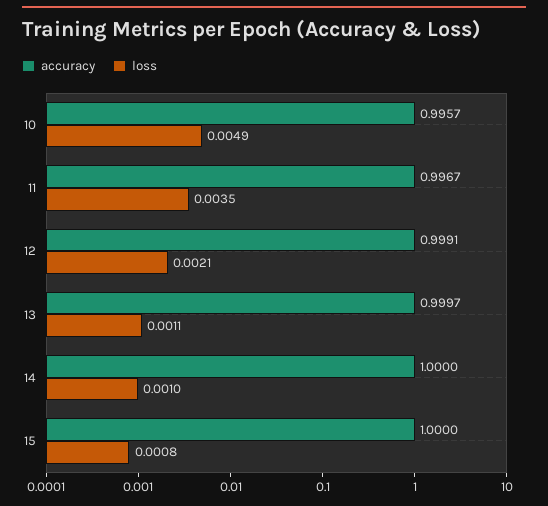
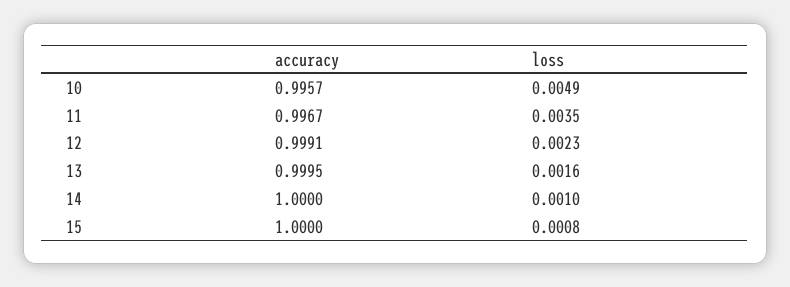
loss, 12: 0.0021 -> 0.0023
accuracy, 13: 0.9997 -> 0.9995
loss, 13: 0.0011 -> 0.0016

